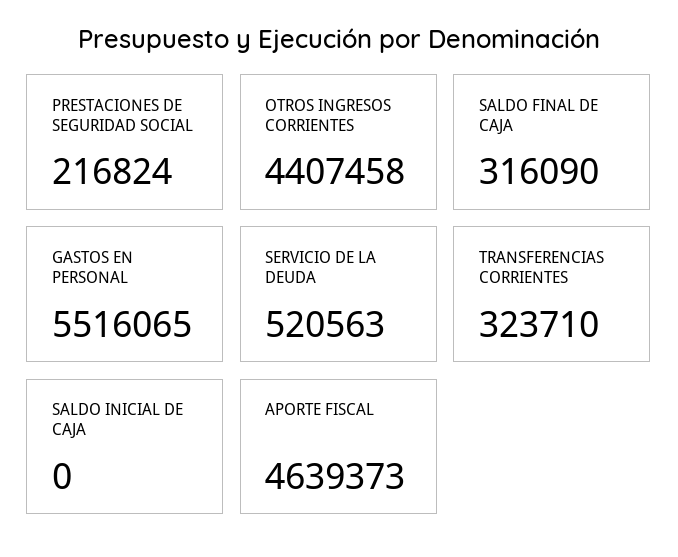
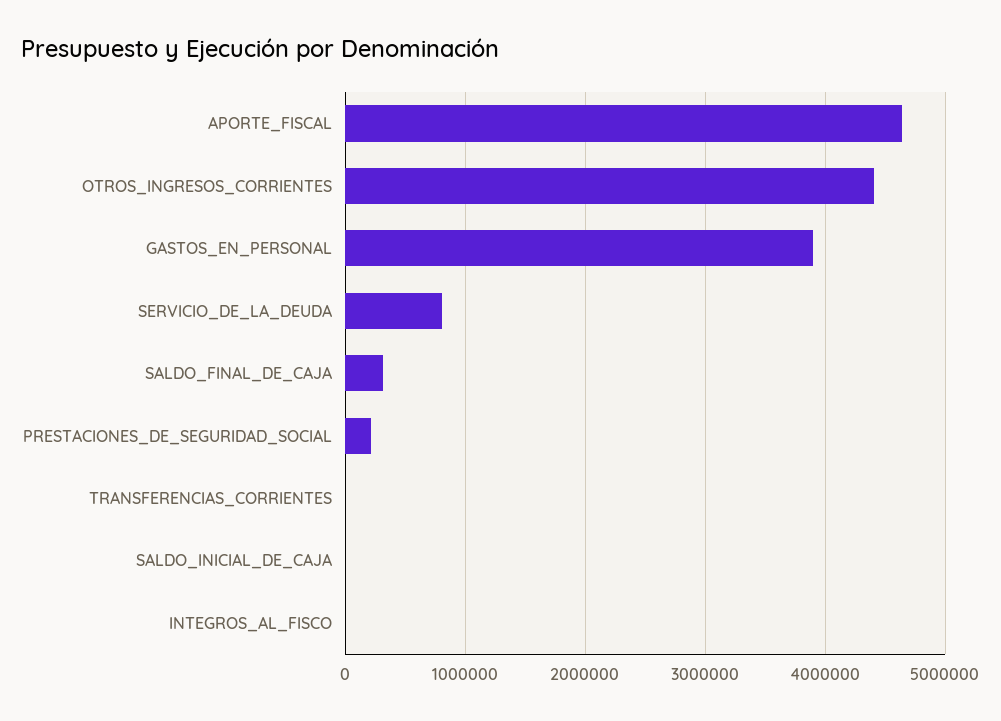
GASTOS EN PERSONAL: 5516065 -> 3900000
SERVICIO DE LA DEUDA: 520563 -> 800000
TRANSFERENCIAS CORRIENTES: 323710 -> 0
INTEGROS_AL_FISCO: none -> 0

